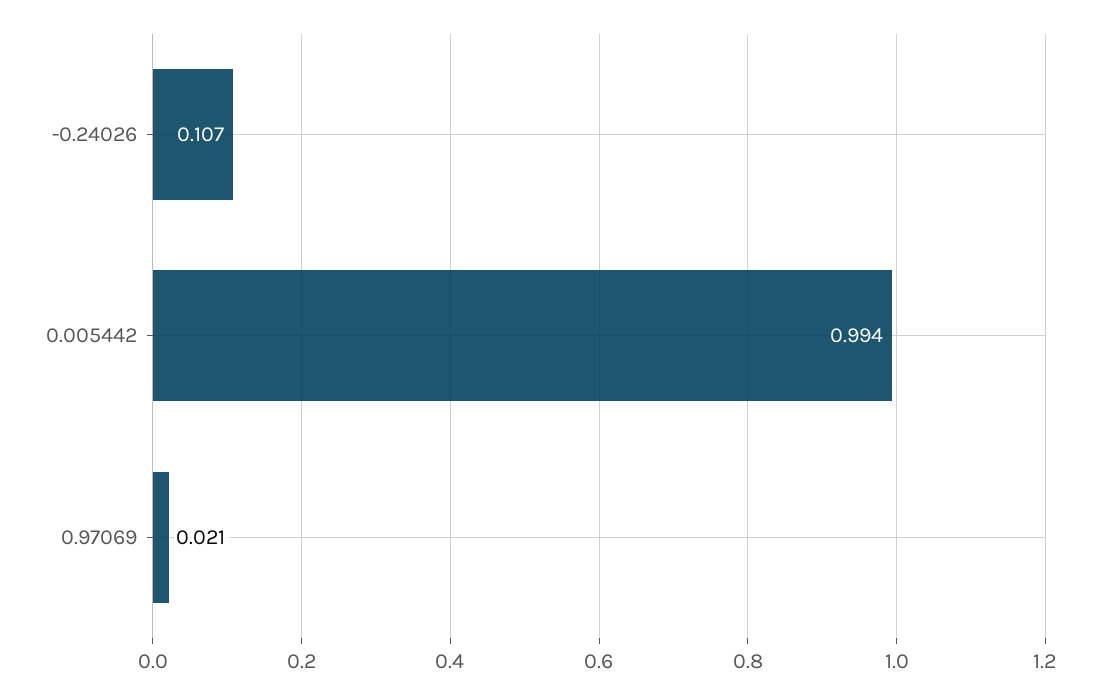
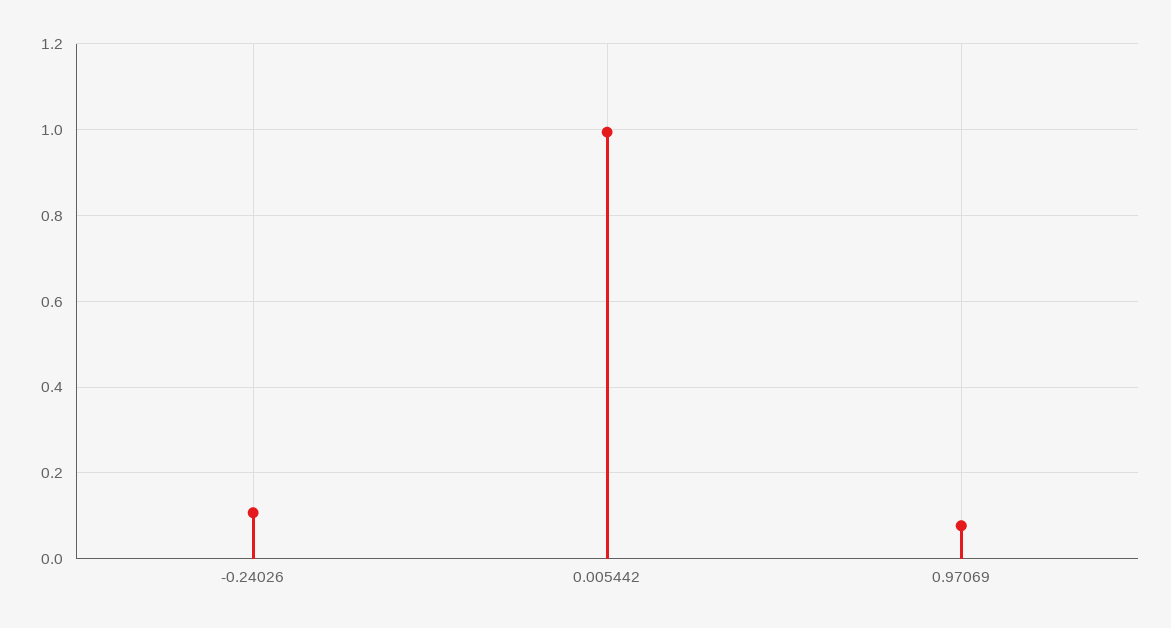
0.97069: 0.021 -> 0.08

